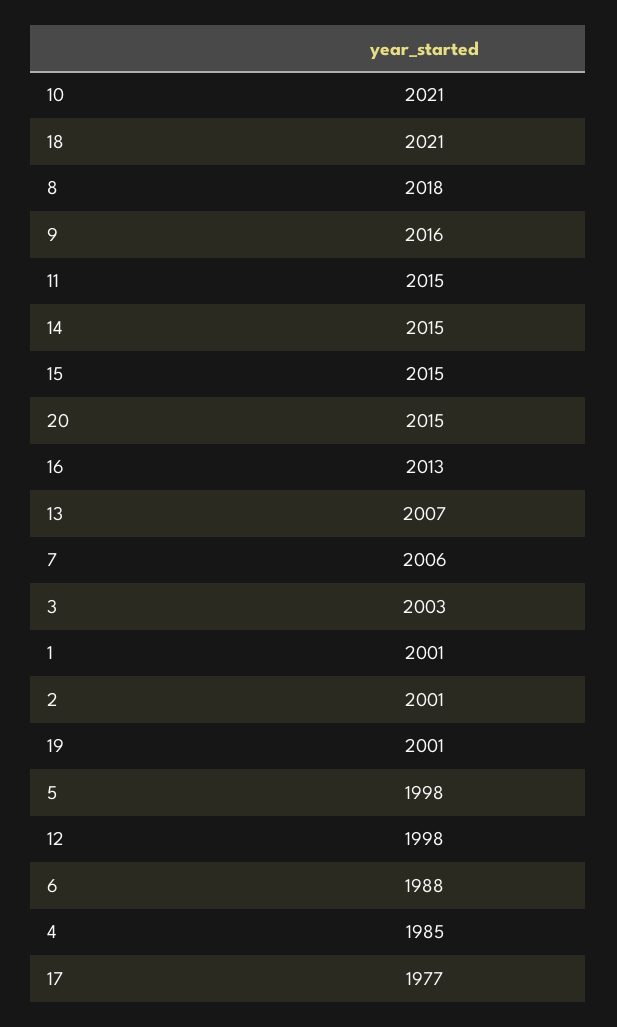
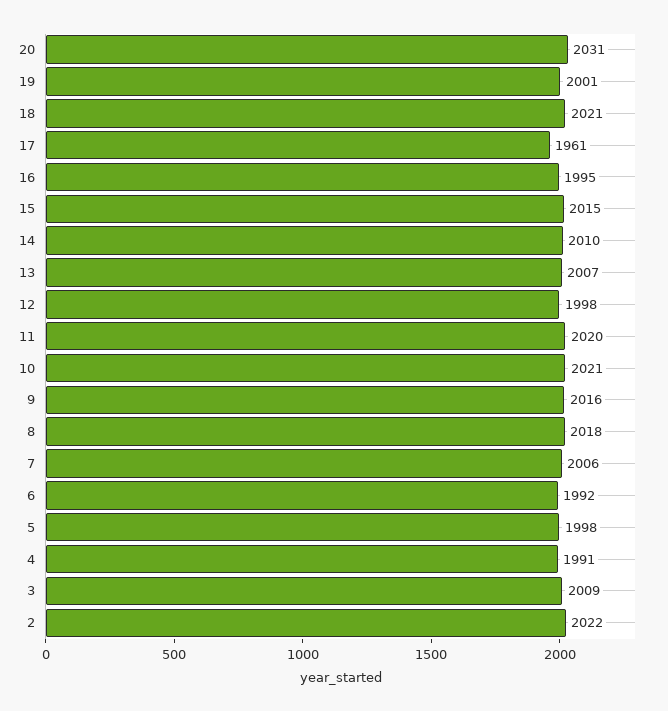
11: 2015 -> 2020
14: 2015 -> 2010
20: 2015 -> 2031
16: 2013 -> 1995
3: 2003 -> 2009
1: 2001 -> none
2: 2001 -> 2022
6: 1988 -> 1992
4: 1985 -> 1991
17: 1977 -> 1961

